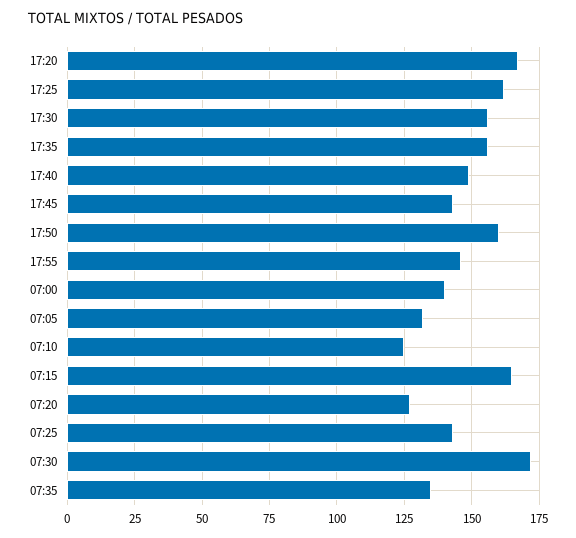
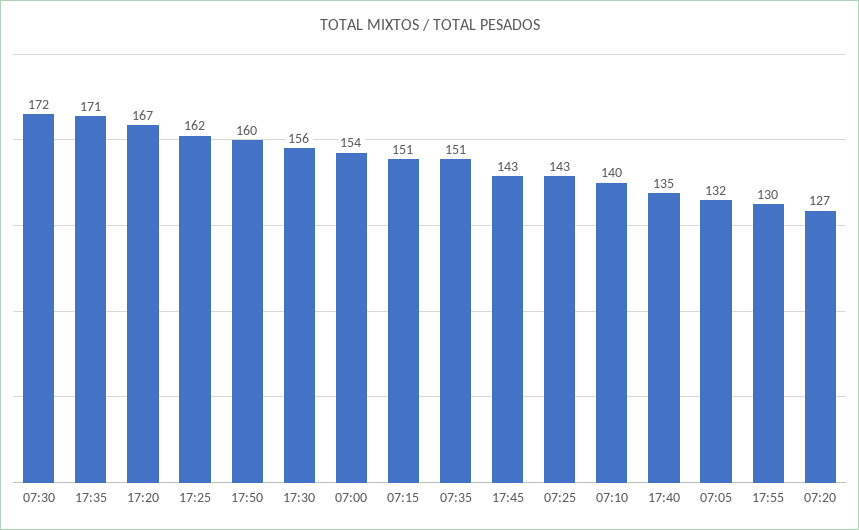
17:35: 155 -> 171
17:40: 150 -> 135
17:55: 145 -> 130
07:00: 140 -> 154
07:10: 125 -> 140
07:15: 165 -> 151
07:35: 135 -> 151

